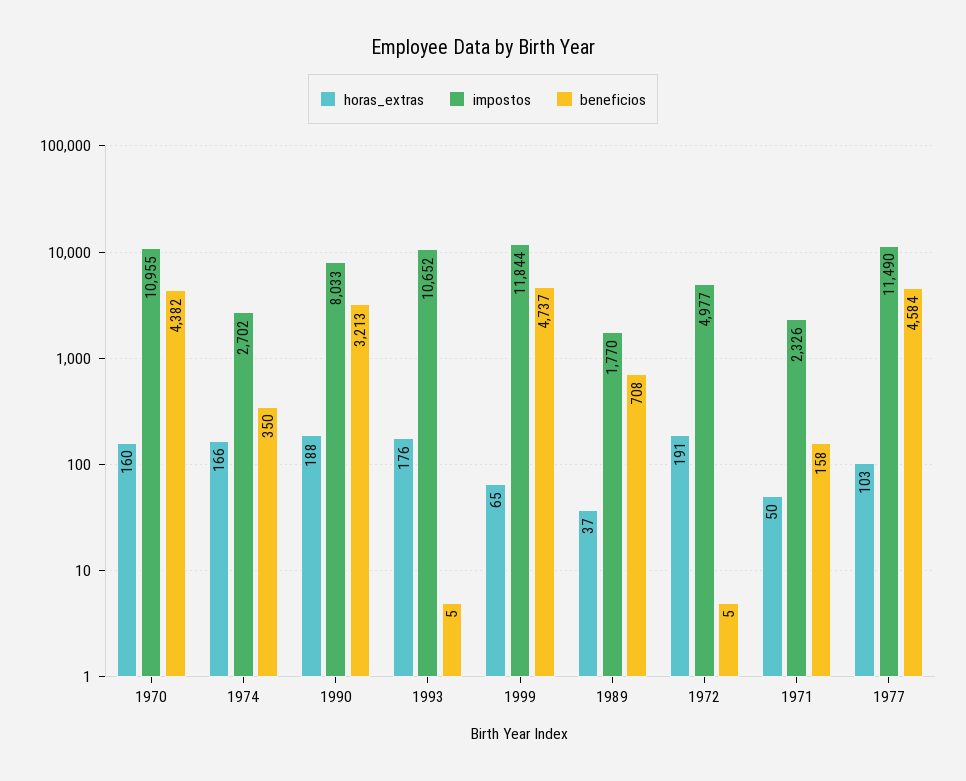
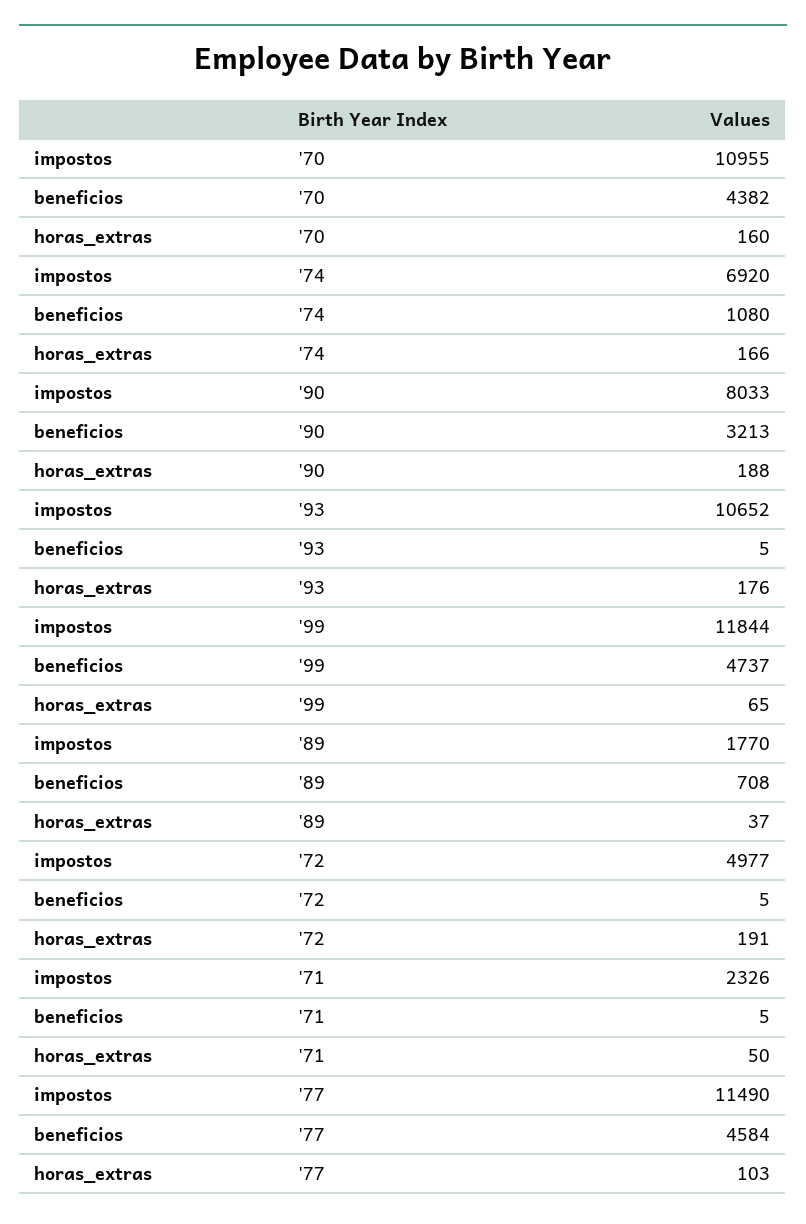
impostos, 1974: 2702 -> 6920
beneficios, 1974: 350 -> 1080
beneficios, 1971: 158 -> 5

